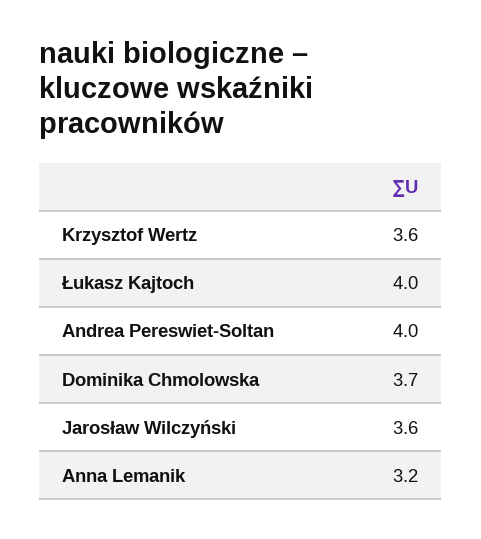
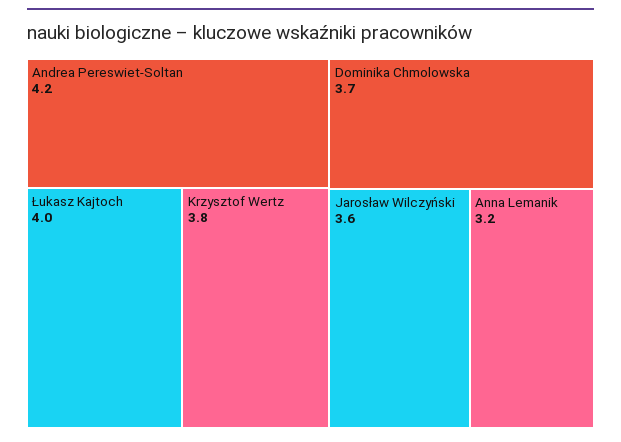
Krzysztof Wertz: 3.6 -> 3.8
Andrea Pereswiet-Soltan: 4 -> 4.2

